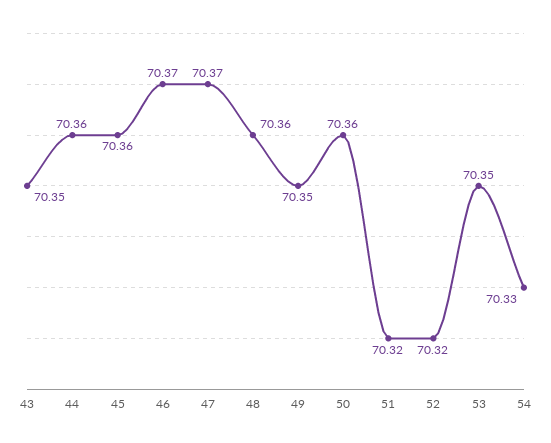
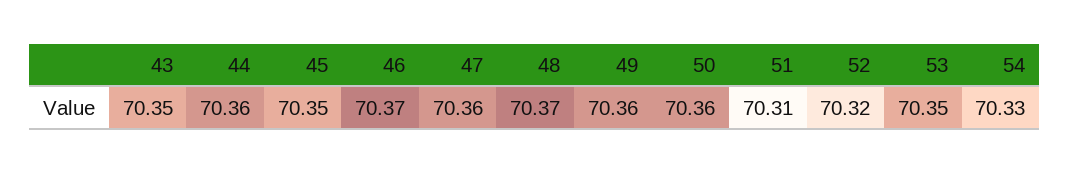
45: 70.36 -> 70.35
47: 70.37 -> 70.36
48: 70.36 -> 70.37
49: 70.35 -> 70.36
51: 70.32 -> 70.31

